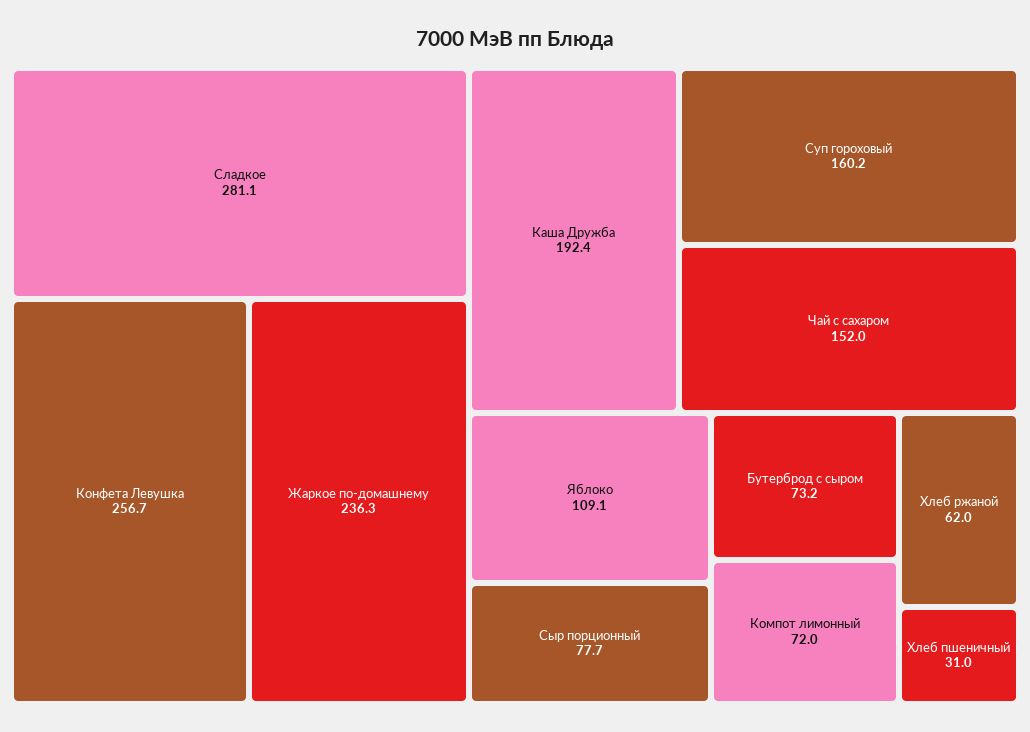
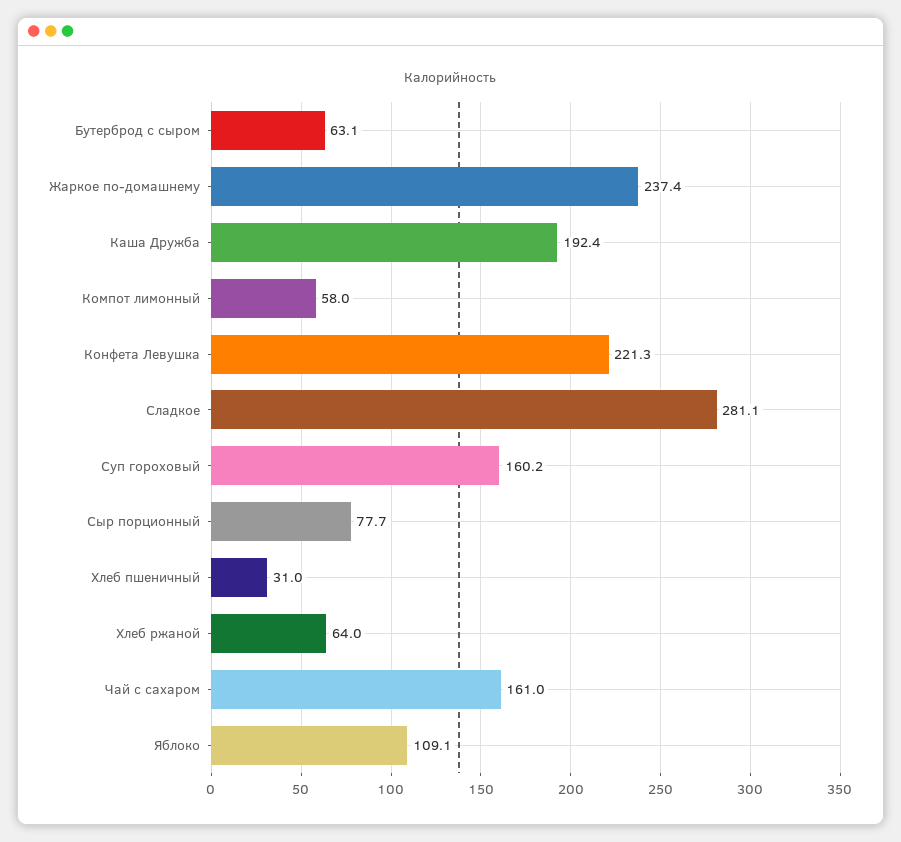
Конфета Левушка: 256.7 -> 221.3
Жаркое по-домашнему: 236.3 -> 237.4
Чай с сахаром: 152 -> 161
Бутерброд с сыром: 73.2 -> 63.1
Компот лимонный: 72 -> 58
Хлеб ржаной: 62 -> 64

